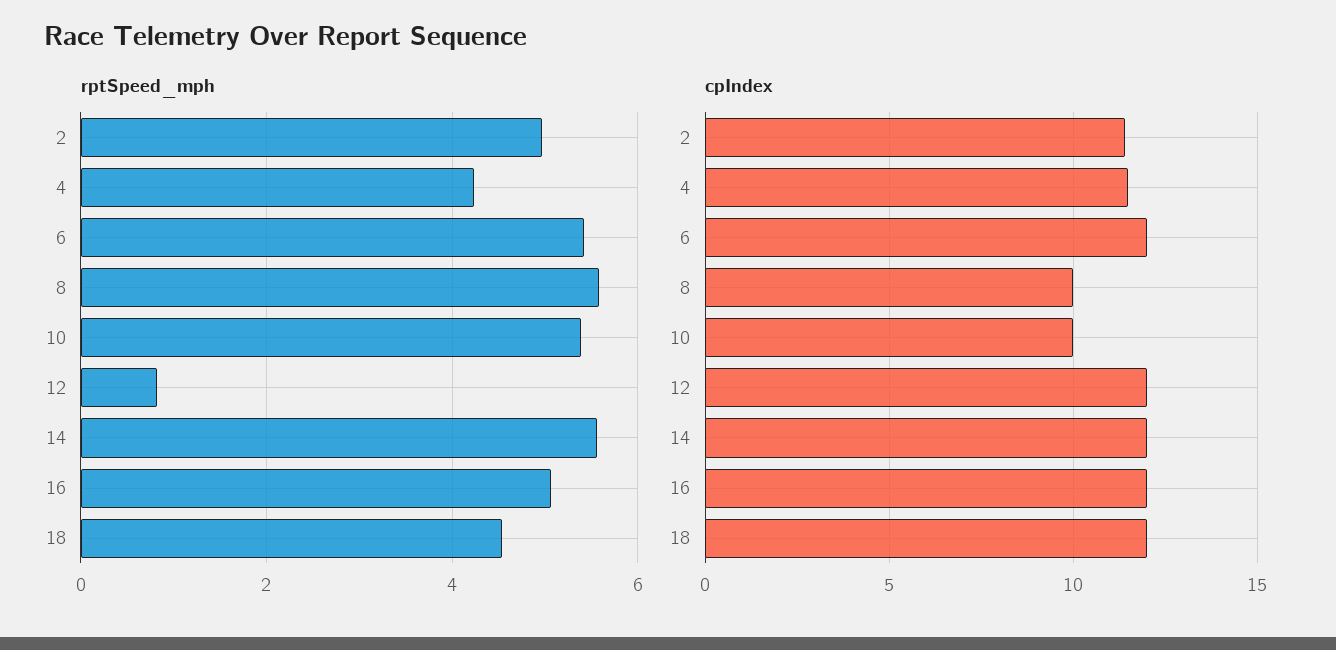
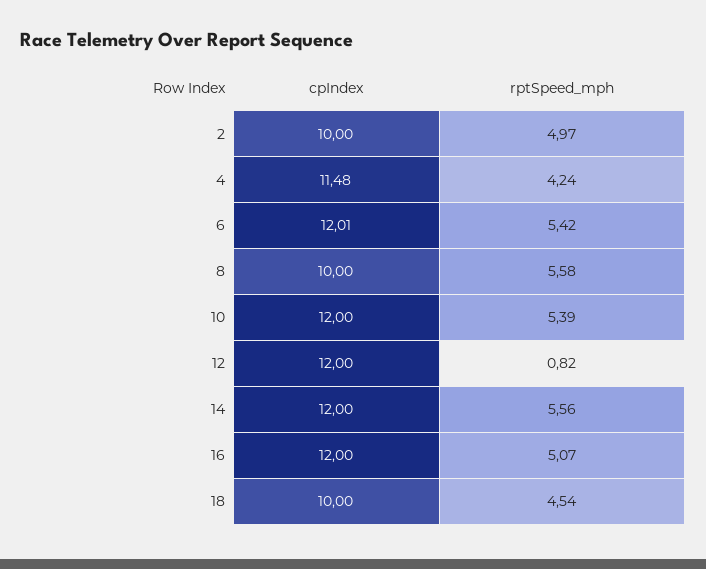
cpIndex, 2: 11.5 -> 10
cpIndex, 10: 10 -> 12
cpIndex, 18: 12 -> 10

